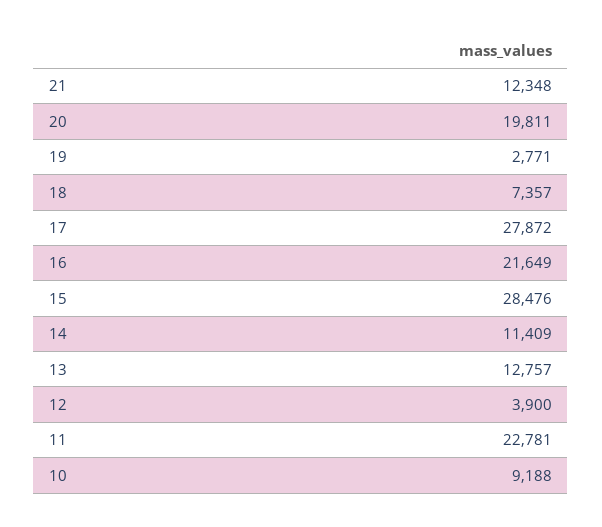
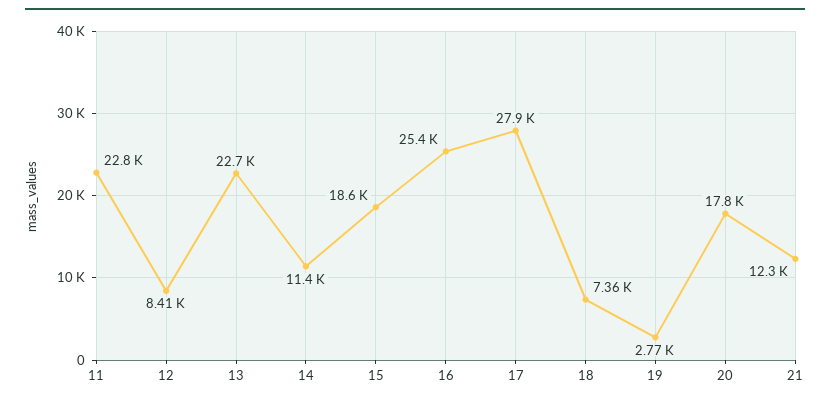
20: 19811 -> 17800
16: 21649 -> 25400
15: 28476 -> 18600
13: 12757 -> 22700
12: 3900 -> 8410
10: 9188 -> none

